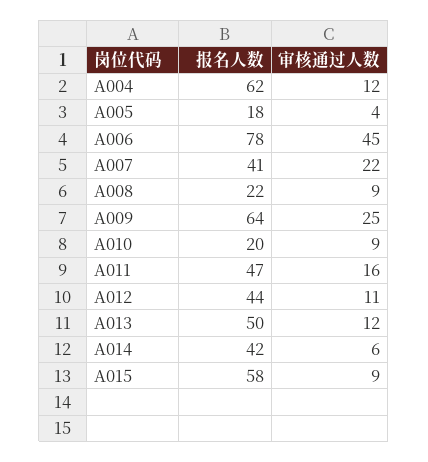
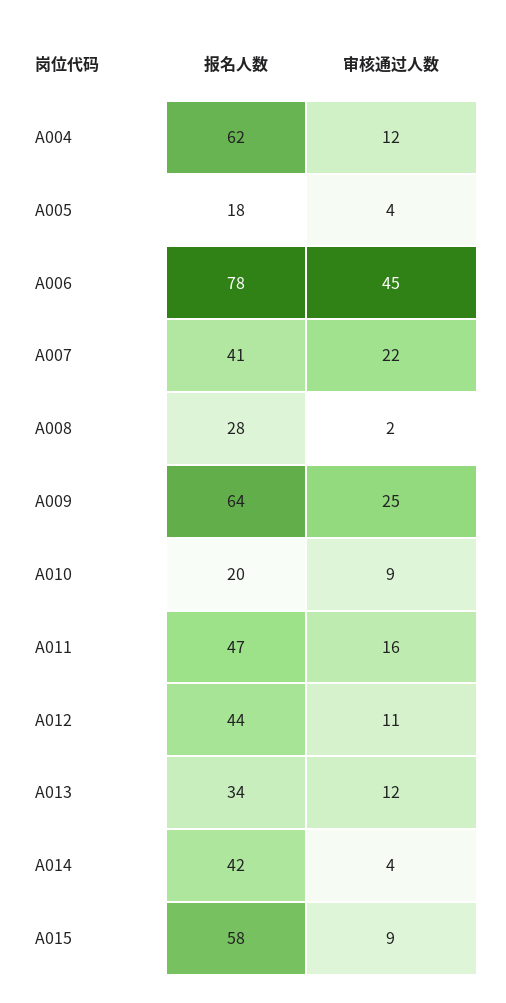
报名人数, A008: 22 -> 28
审核通过人数, A008: 9 -> 2
报名人数, A013: 50 -> 34
审核通过人数, A014: 6 -> 4

